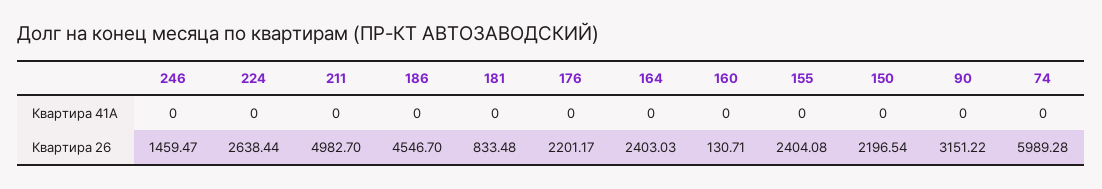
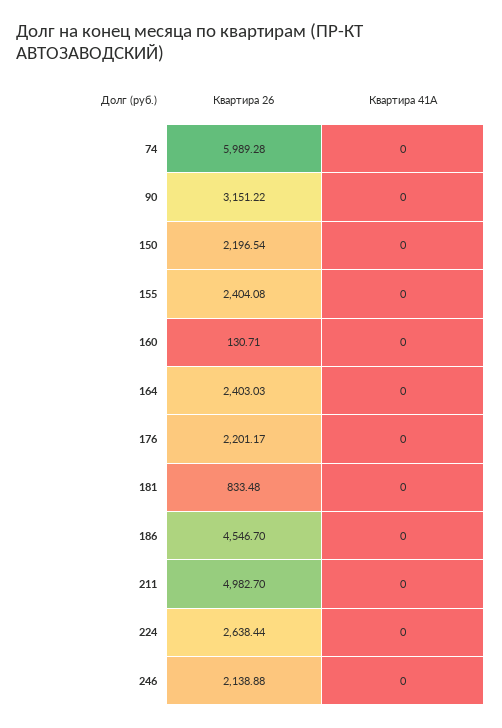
246, Квартира 26: 1459.47 -> 2138.88

